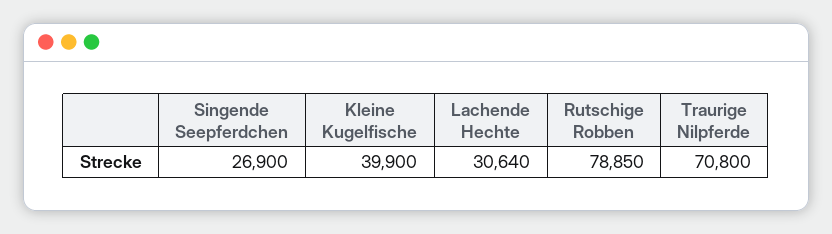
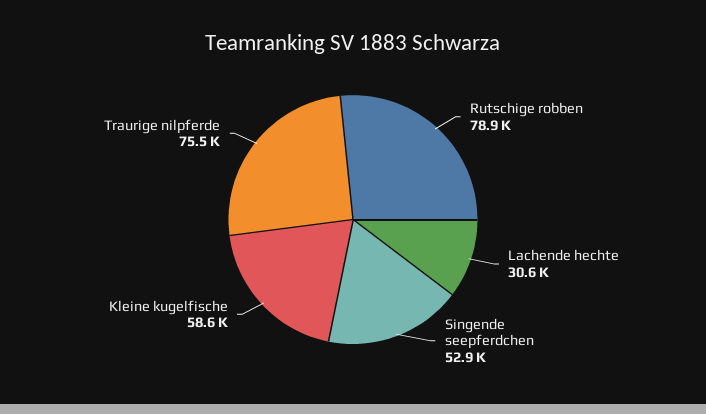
Singende Seepferdchen: 26900 -> 52900
Kleine Kugelfische: 39900 -> 58600
Traurige Nilpferde: 70800 -> 75500

